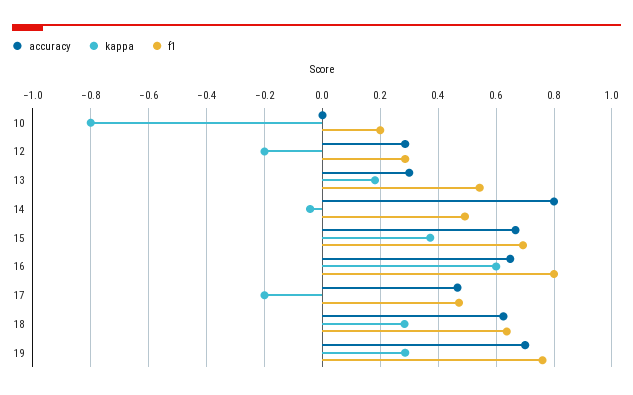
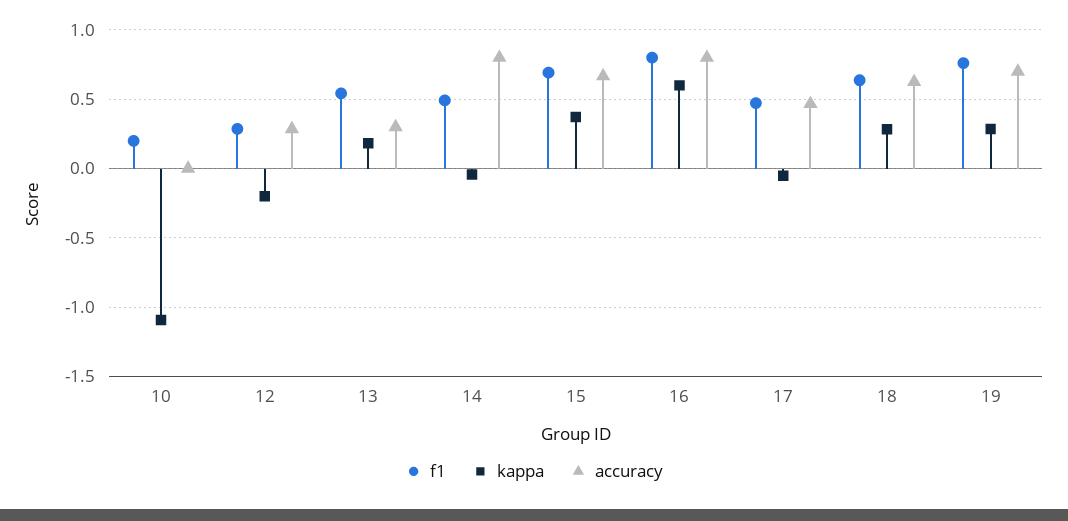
kappa, 10: -0.8 -> -1.1
accuracy, 16: 0.65 -> 0.8
kappa, 17: -0.2 -> -0.05

